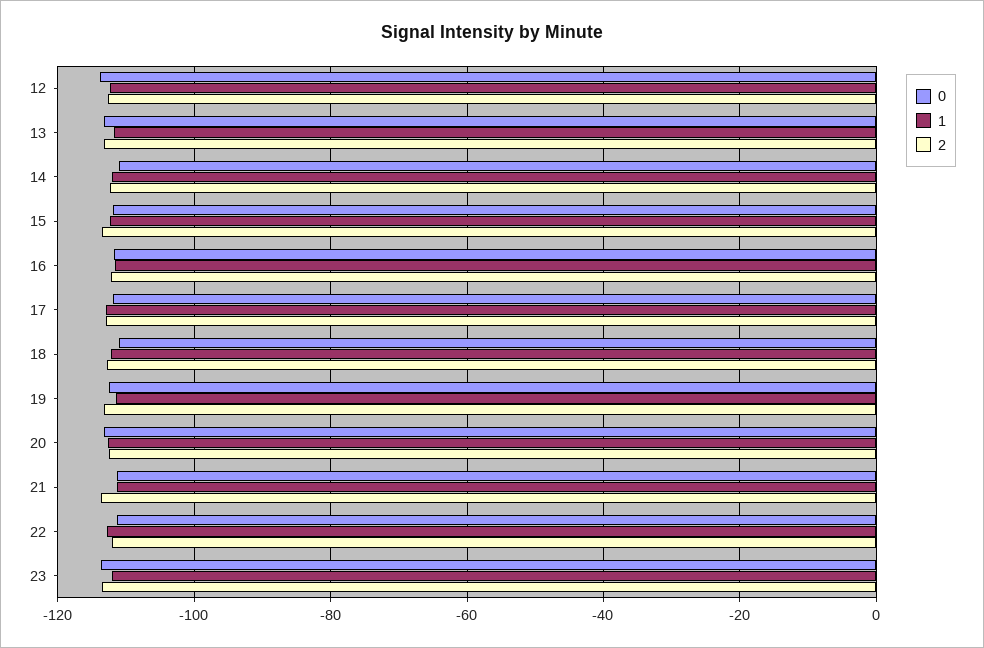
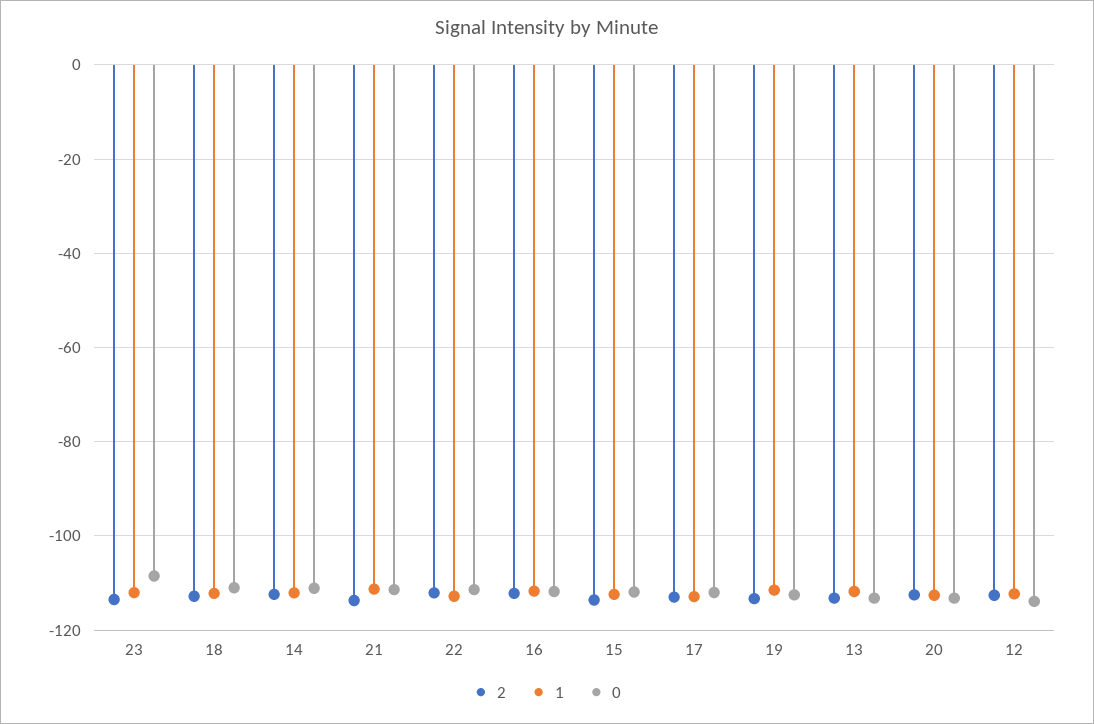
0, 23: -114 -> -108

